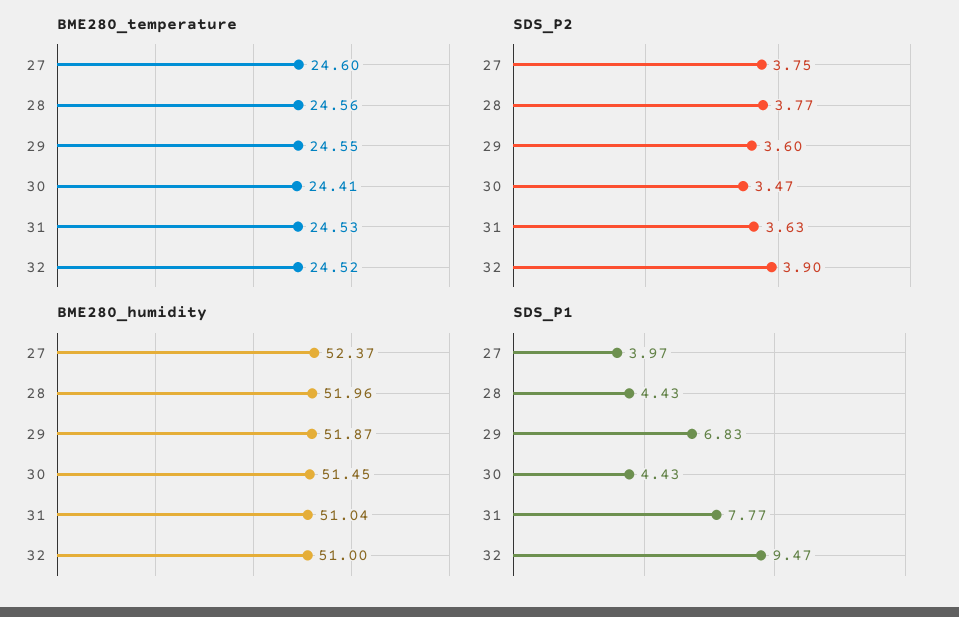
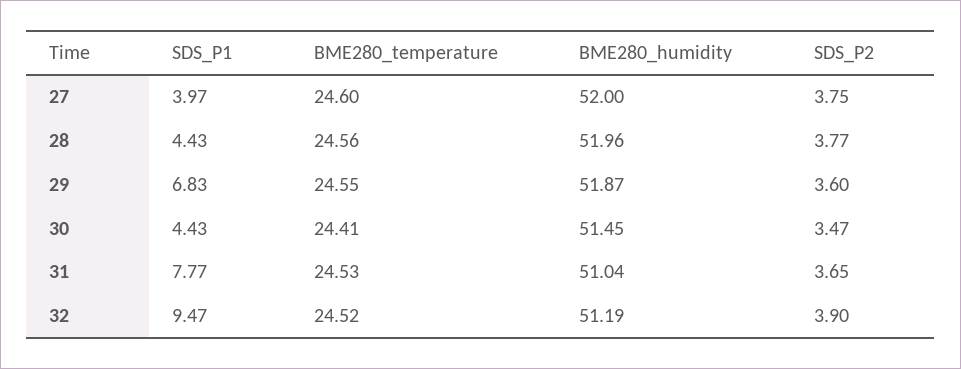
SDS_P2, 31: 3.63 -> 3.65
BME280_humidity, 27: 52.37 -> 52
BME280_humidity, 32: 51 -> 51.19

